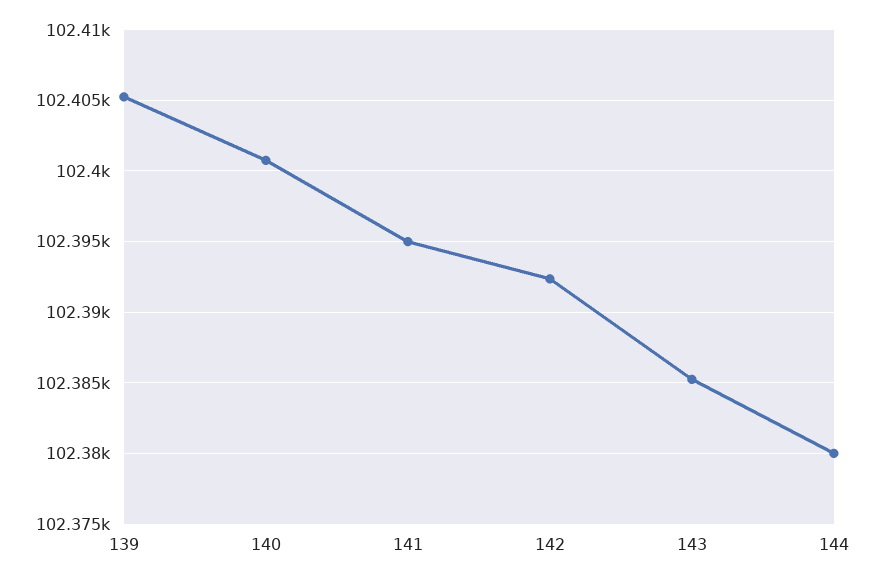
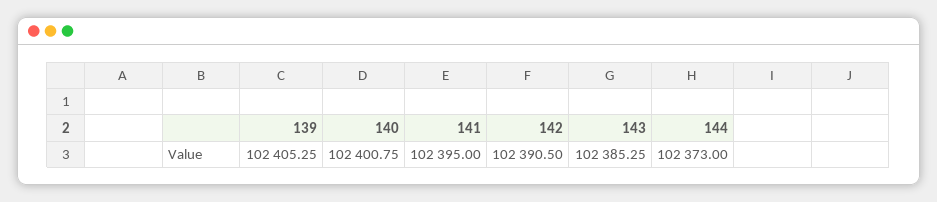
142: 102392.5 -> 102390.5
144: 102380 -> 102373

